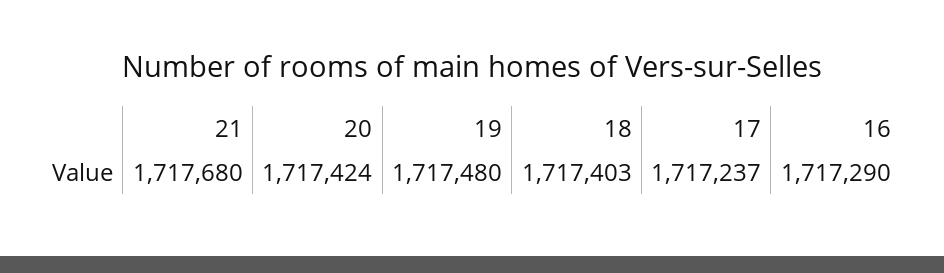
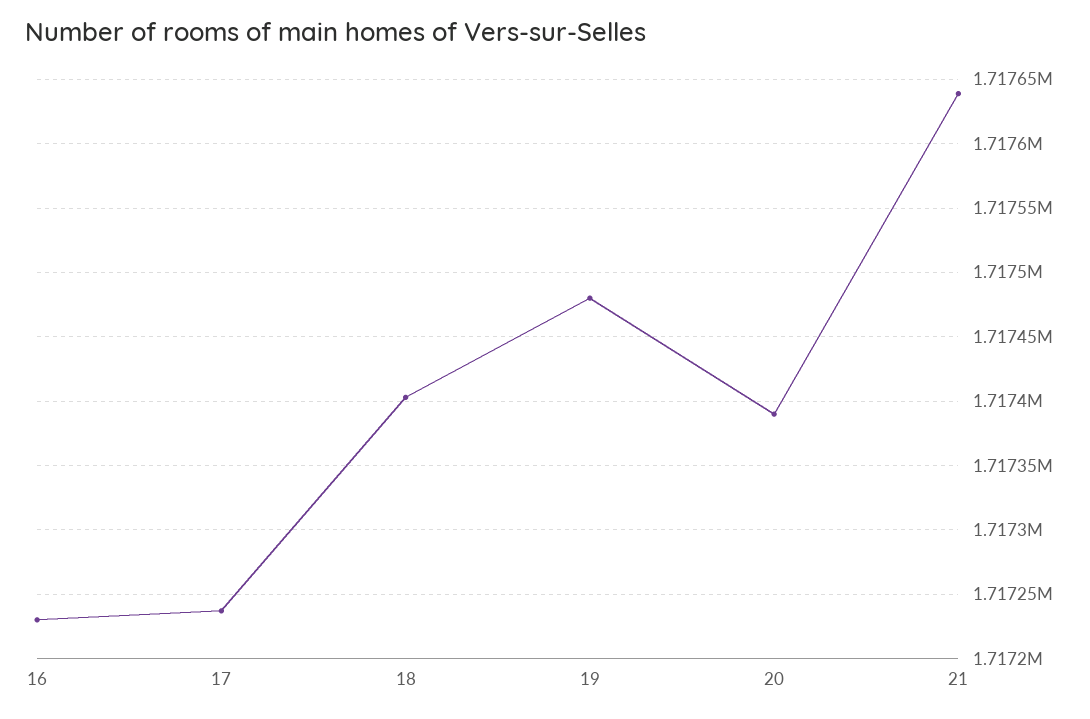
21: 1717680 -> 1717640
20: 1717424 -> 1717390
16: 1717290 -> 1717230

